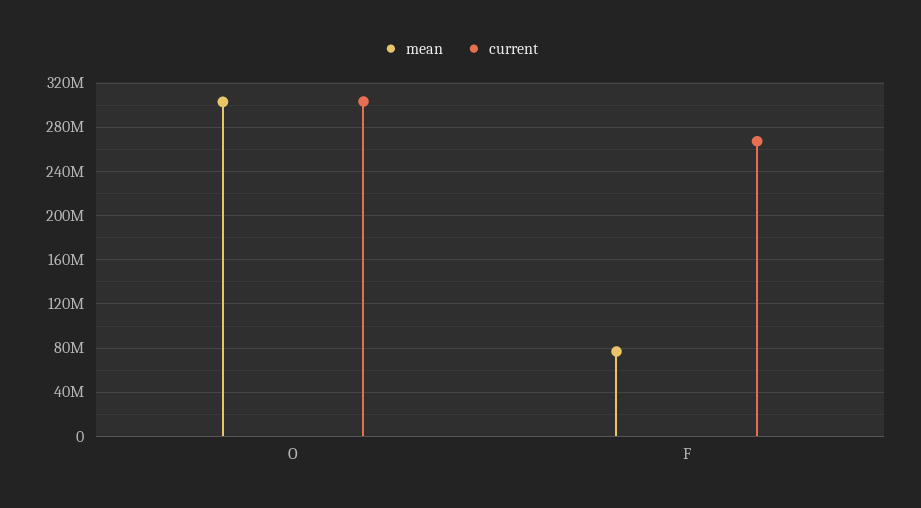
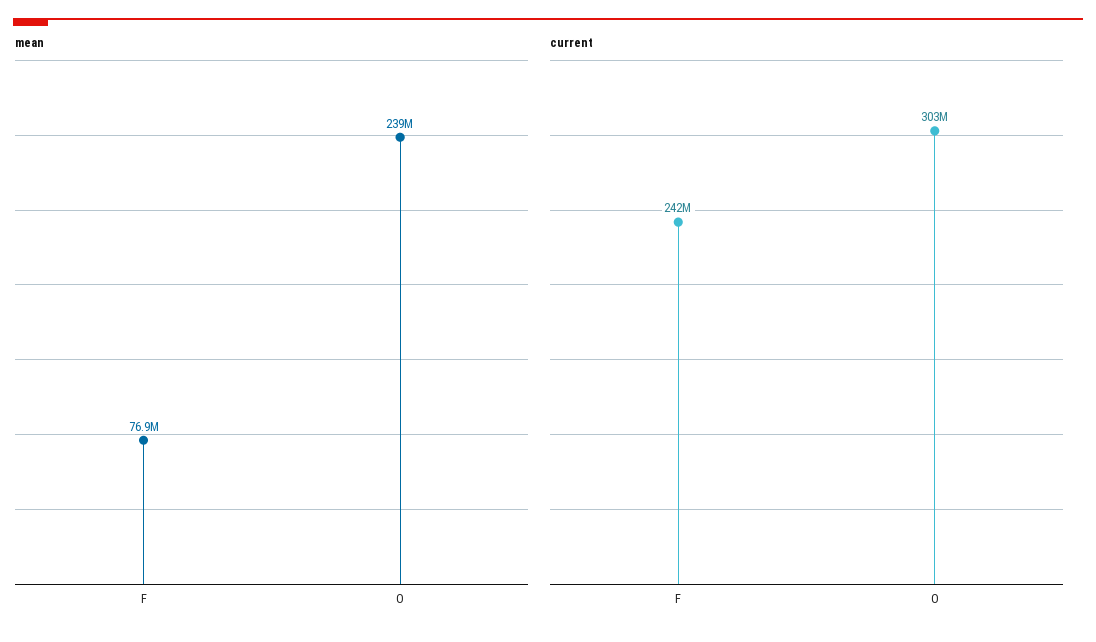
mean, O: 300000000 -> 239000000
current, F: 270000000 -> 242000000

